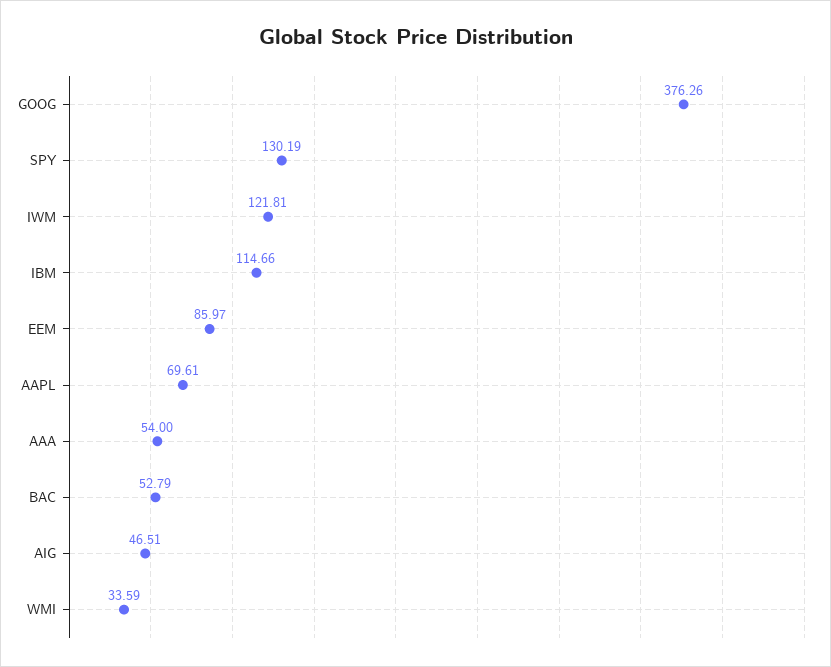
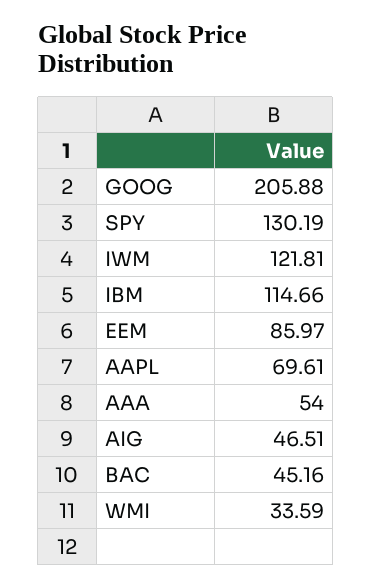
GOOG: 376.26 -> 205.88
BAC: 52.79 -> 45.16

